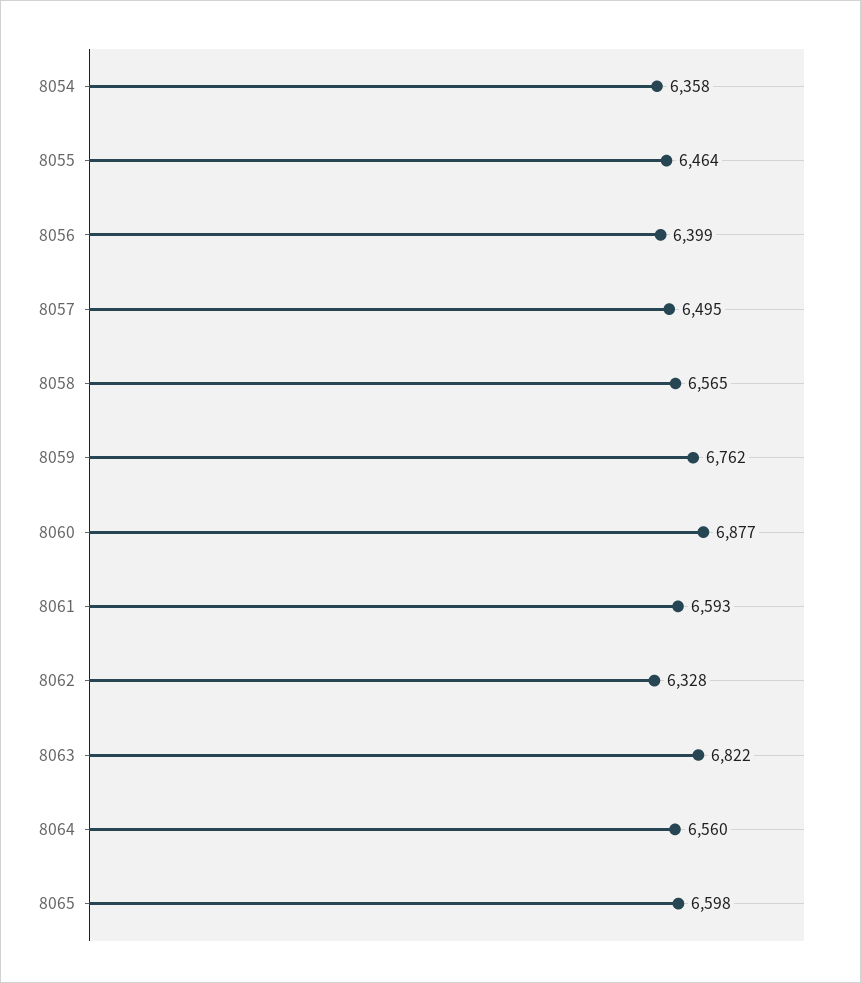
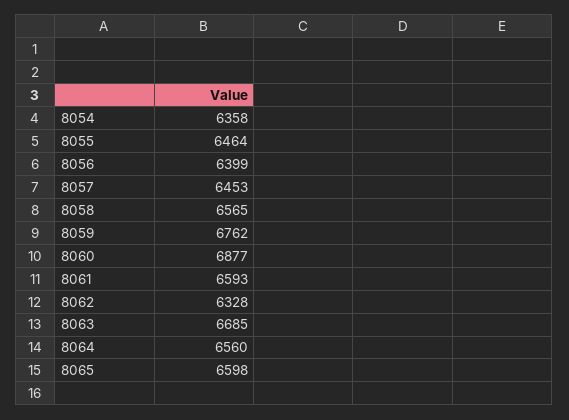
8057: 6495 -> 6453
8063: 6822 -> 6685

